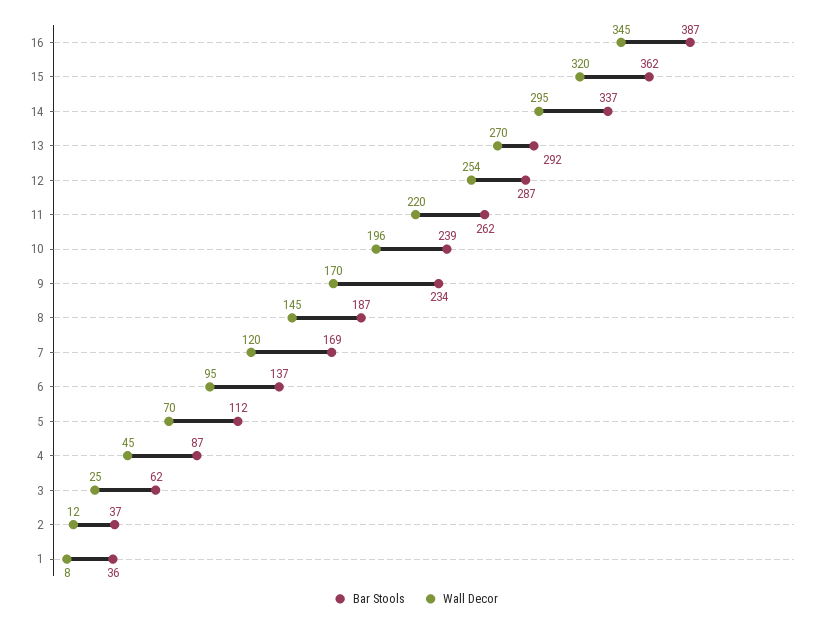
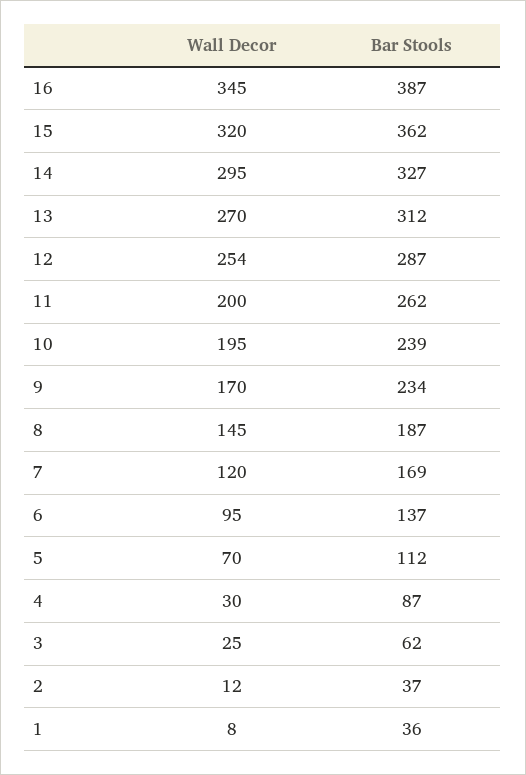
Bar Stools, 14: 337 -> 327
Bar Stools, 13: 292 -> 312
Wall Decor, 11: 220 -> 200
Wall Decor, 10: 196 -> 195
Wall Decor, 4: 45 -> 30

